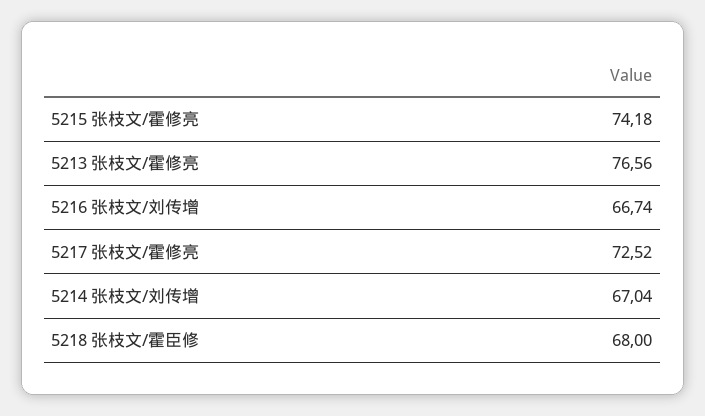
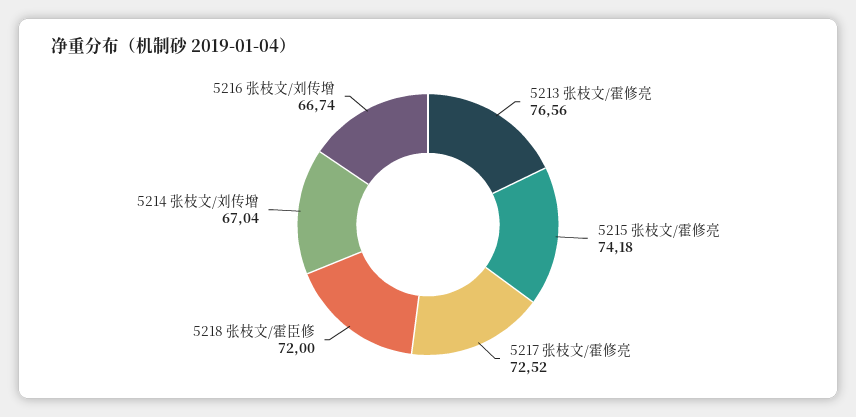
5218 张枝文/霍臣修: 68 -> 72

